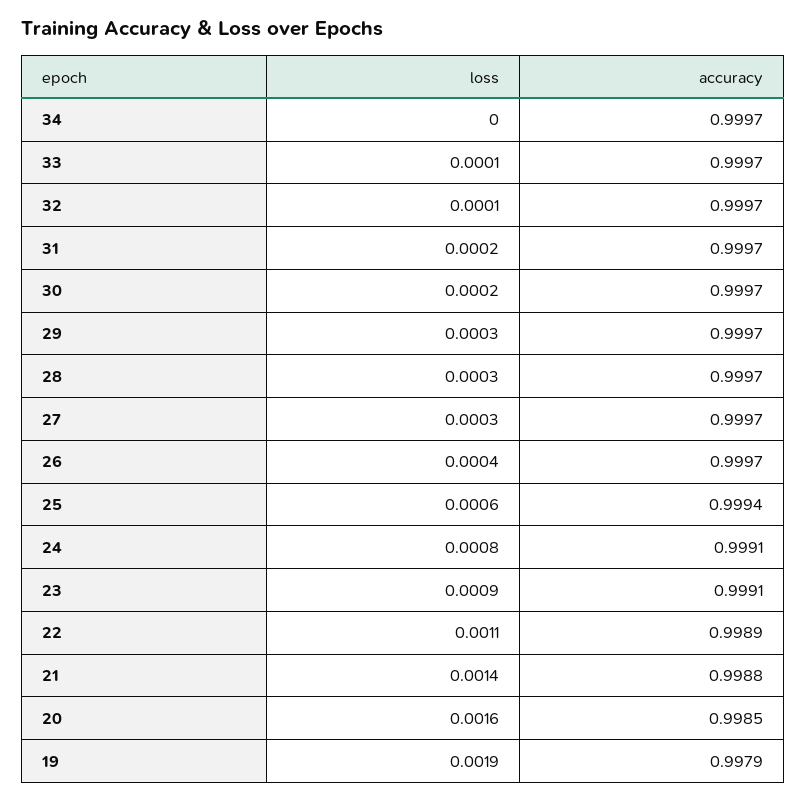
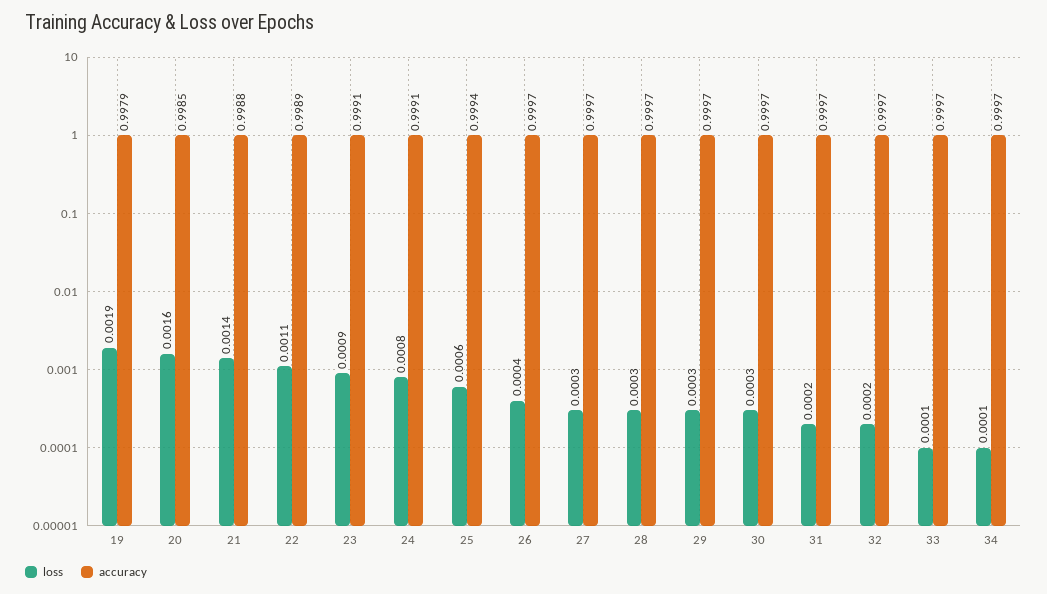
loss, 34: 0 -> 0.0001
loss, 32: 0.0001 -> 0.0002
loss, 30: 0.0002 -> 0.0003

